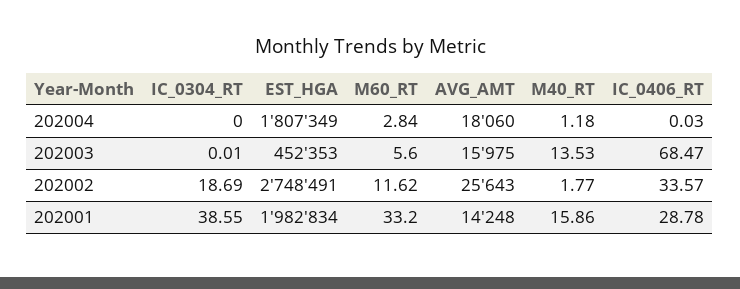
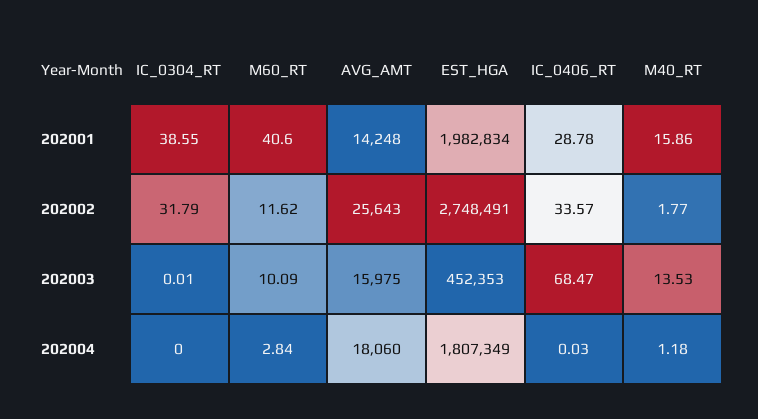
M60_RT, 202003: 5.6 -> 10.09
IC_0304_RT, 202002: 18.69 -> 31.79
M60_RT, 202001: 33.2 -> 40.6

